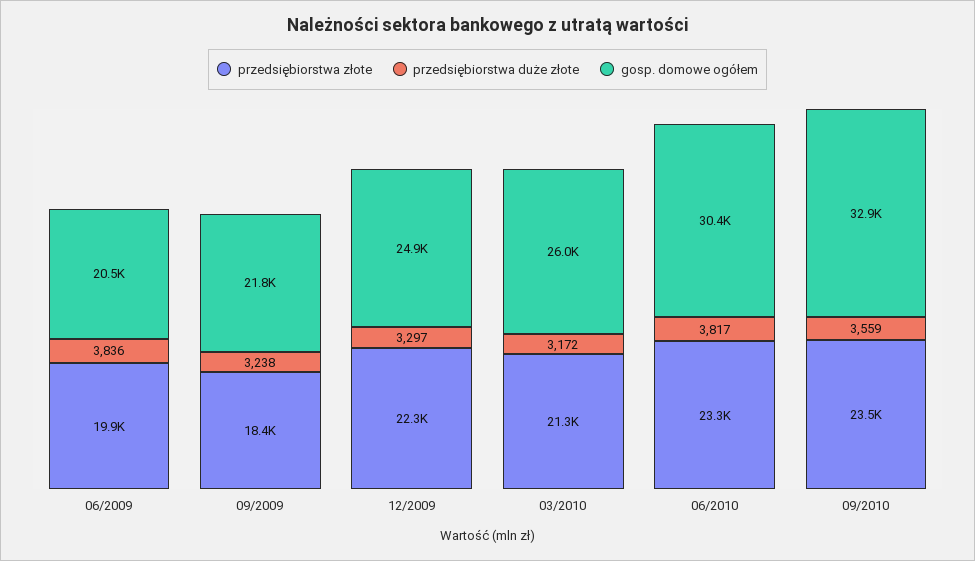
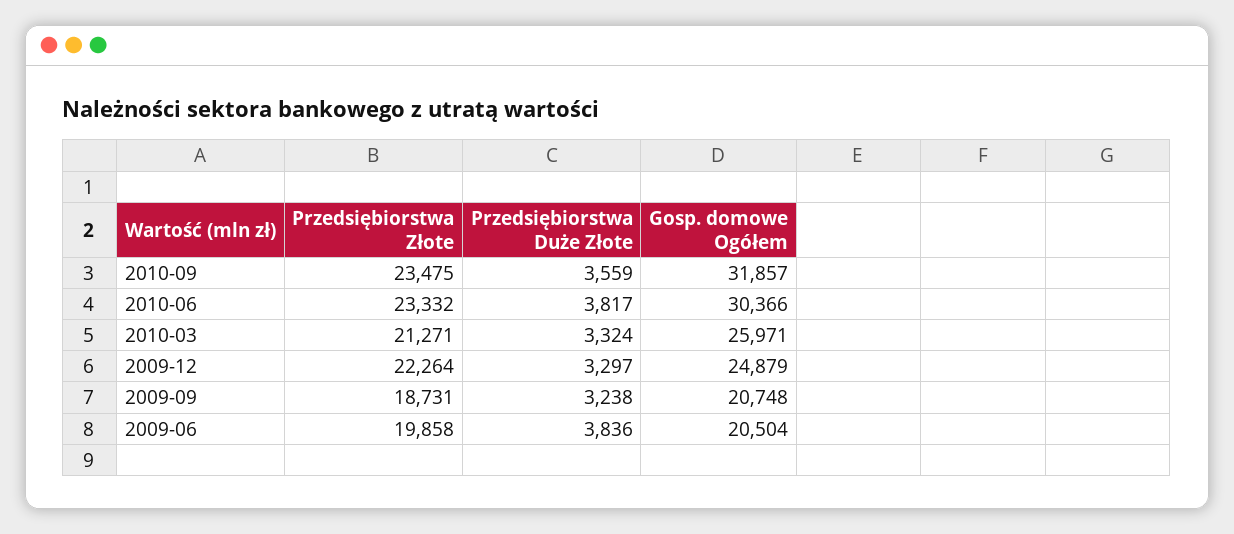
przedsiębiorstwa złote, 09/2009: 18400 -> 18731
gosp. domowe ogółem, 09/2009: 21800 -> 20748
przedsiębiorstwa duże złote, 03/2010: 3172 -> 3324
gosp. domowe ogółem, 09/2010: 32900 -> 31857

